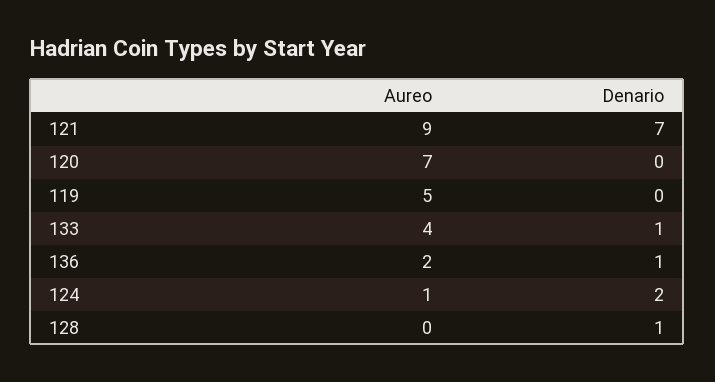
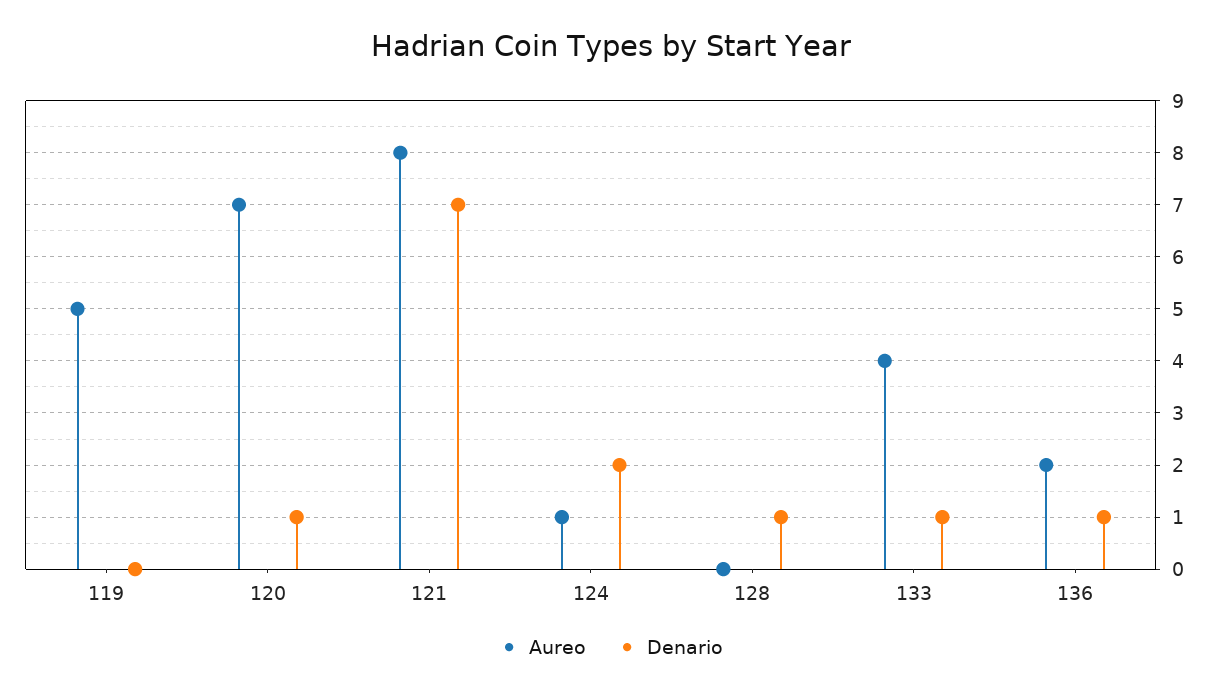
Aureo, 121: 9 -> 8
Denario, 120: 0 -> 1

